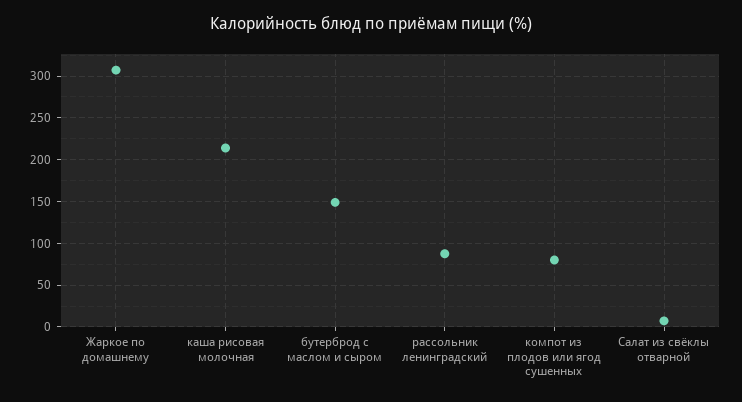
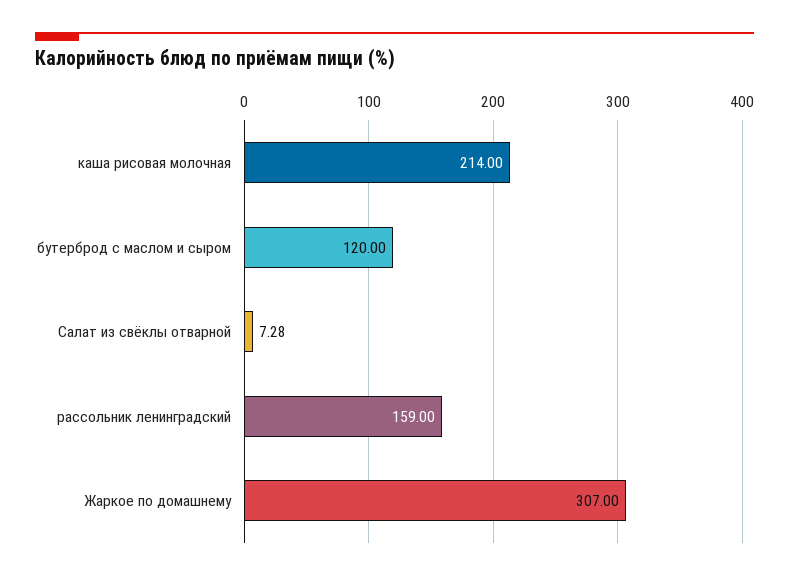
бутерброд с маслом и сыром: 150 -> 120
рассольник ленинградский: 90 -> 159
компот из плодов или ягод сушенных: 80 -> none

